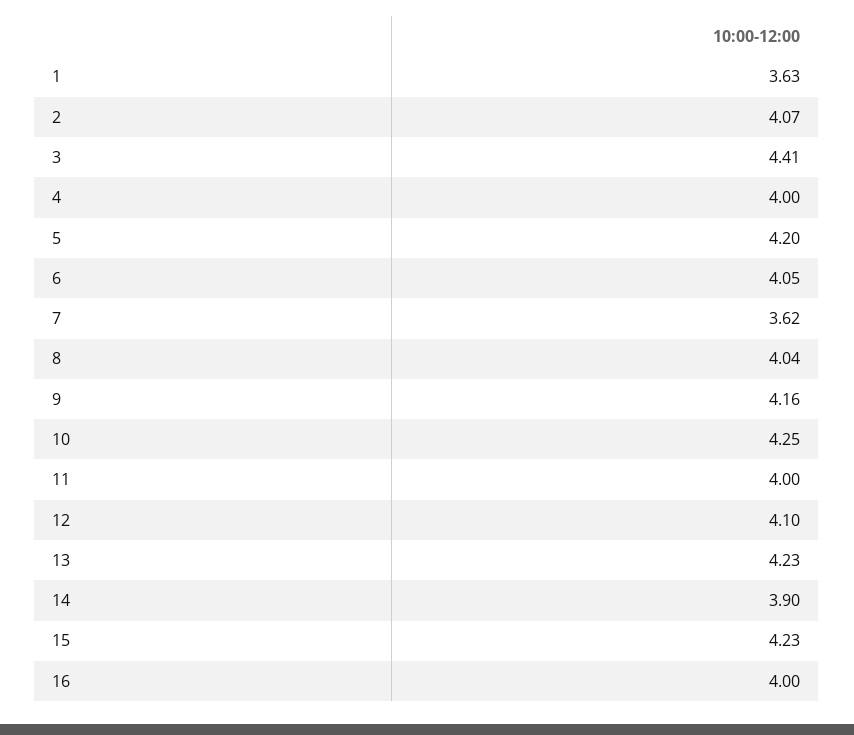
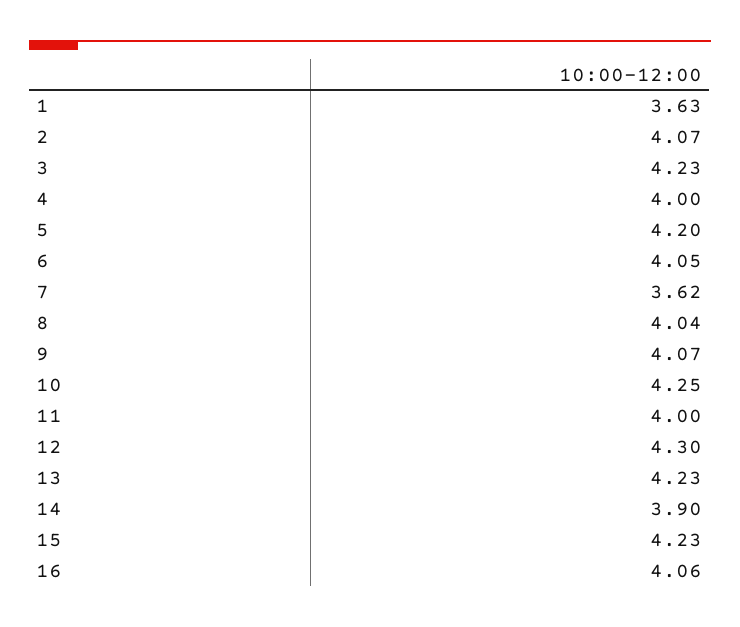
3: 4.41 -> 4.23
9: 4.16 -> 4.07
12: 4.1 -> 4.3
16: 4 -> 4.06

